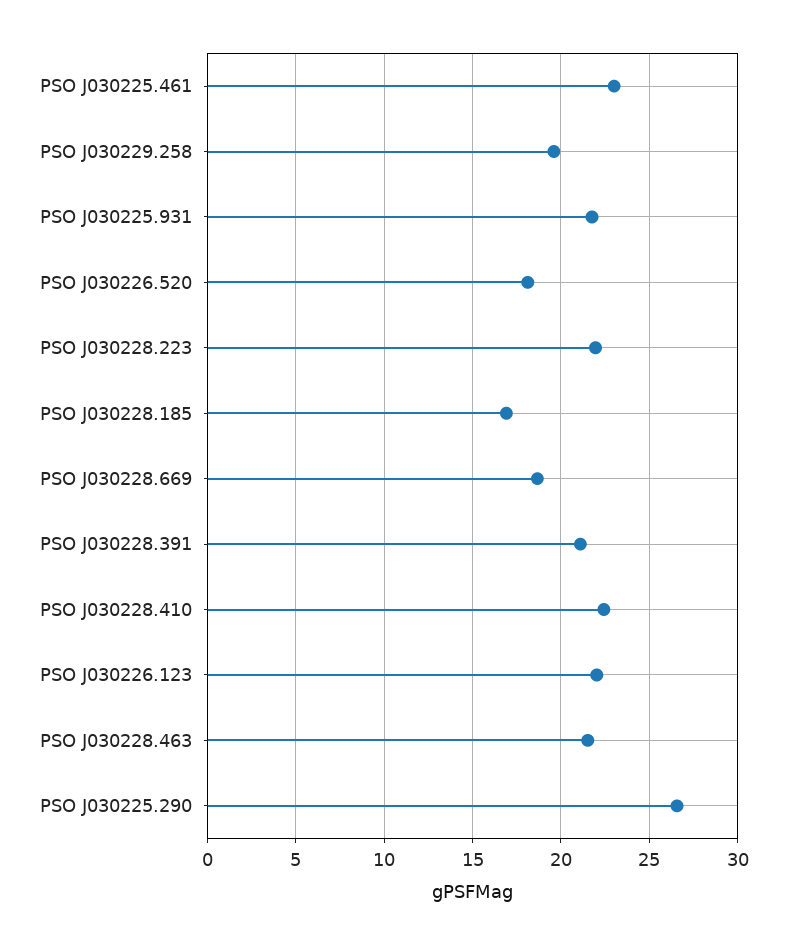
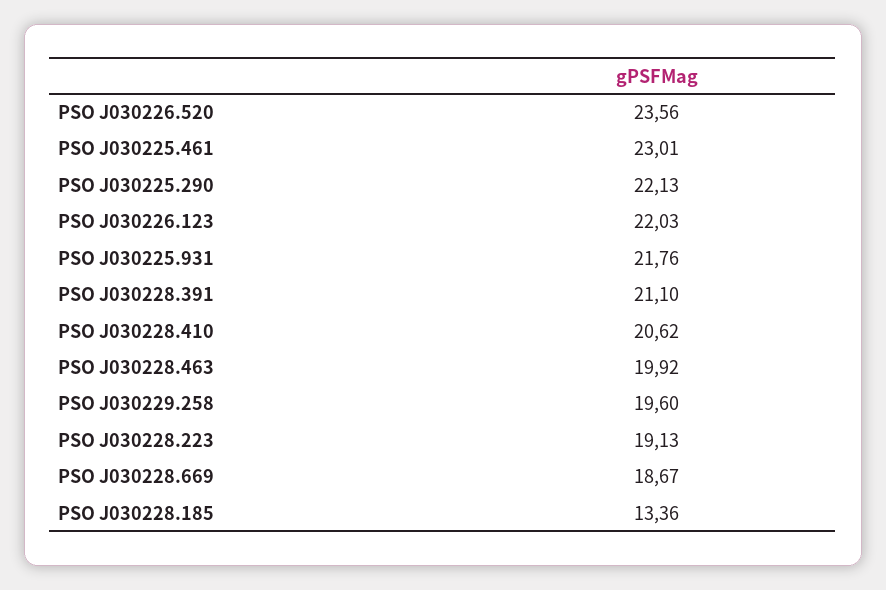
PSO J030226.520: 18 -> 23.56
PSO J030228.223: 22 -> 19.13
PSO J030228.185: 17 -> 13.36
PSO J030228.410: 22.5 -> 20.62
PSO J030228.463: 21.5 -> 19.92
PSO J030225.290: 26.5 -> 22.13

